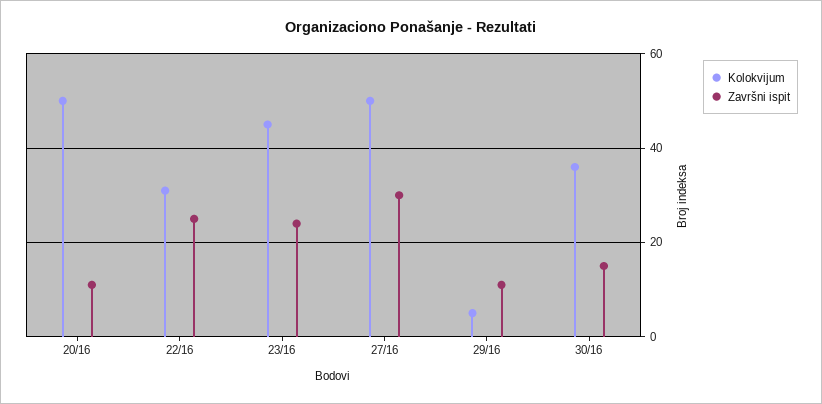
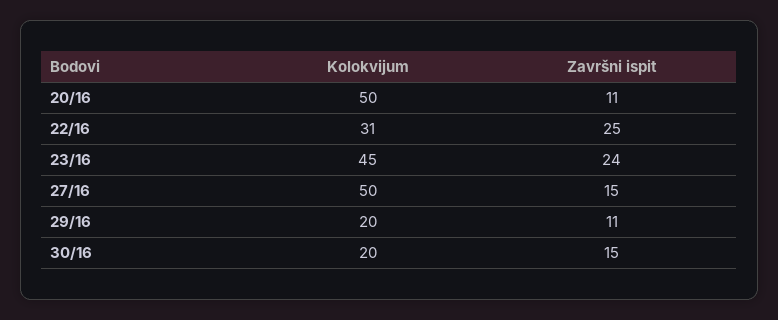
Završni ispit, 27/16: 30 -> 15
Kolokvijum, 29/16: 5 -> 20
Kolokvijum, 30/16: 35 -> 20

